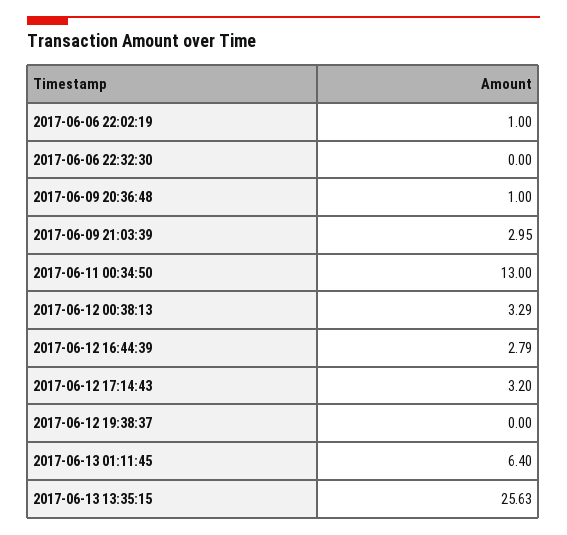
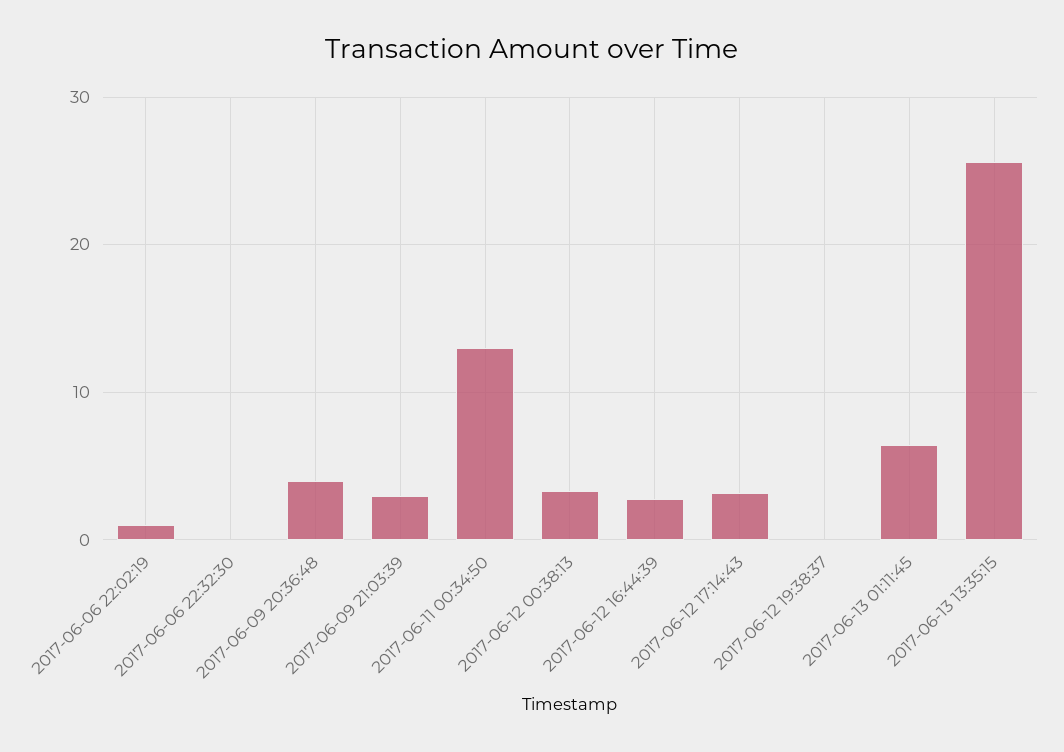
2017-06-09 20:36:48: 1 -> 4

